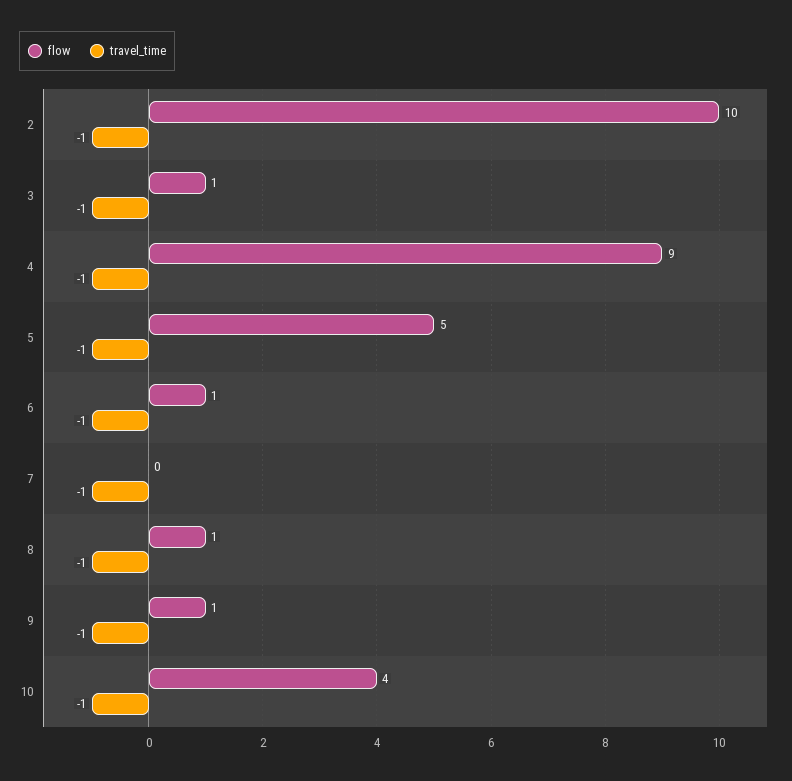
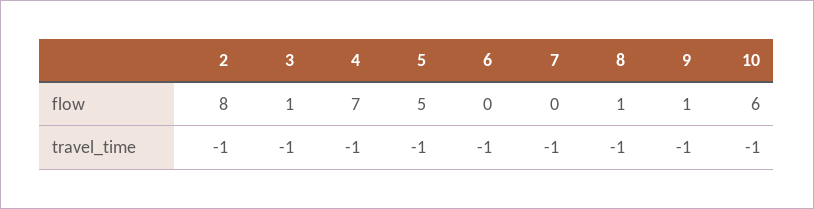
flow, 2: 10 -> 8
flow, 4: 9 -> 7
flow, 6: 1 -> 0
flow, 10: 4 -> 6

